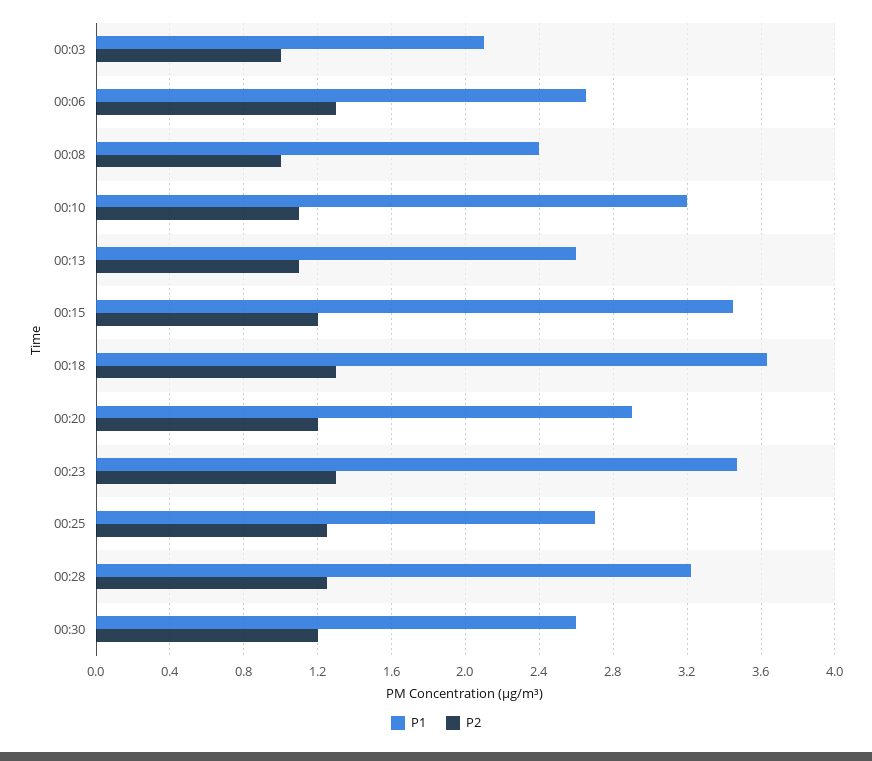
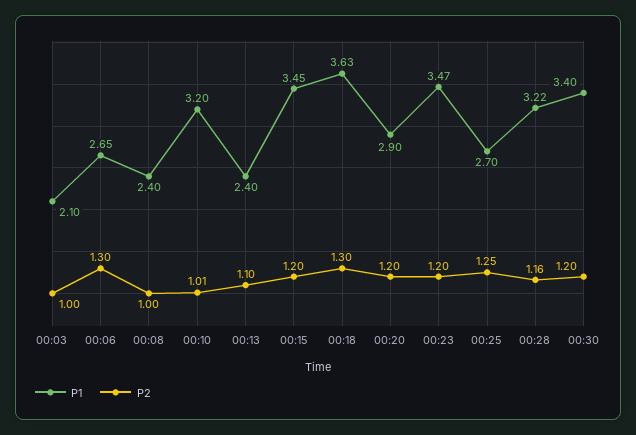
P2, 00:10: 1.1 -> 1.01
P1, 00:13: 2.6 -> 2.4
P2, 00:23: 1.3 -> 1.2
P2, 00:28: 1.25 -> 1.16
P1, 00:30: 2.6 -> 3.4

